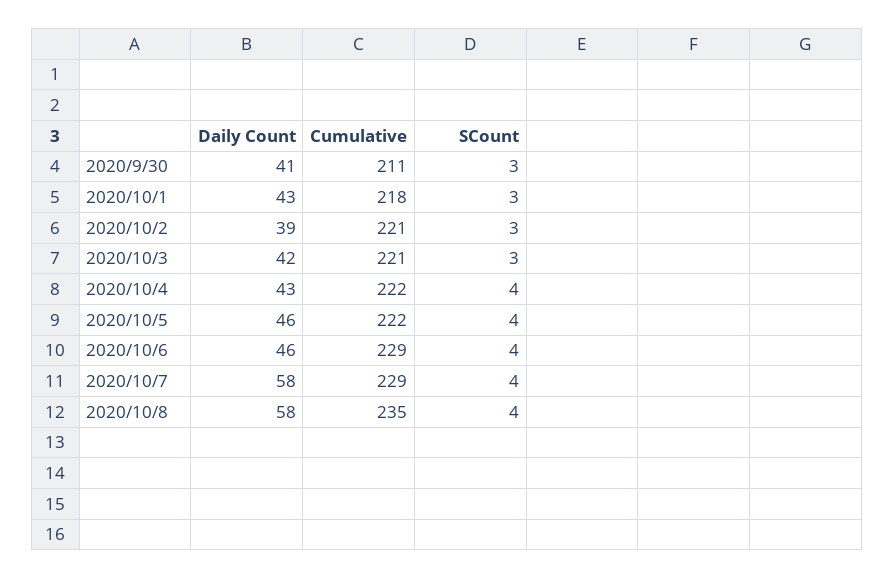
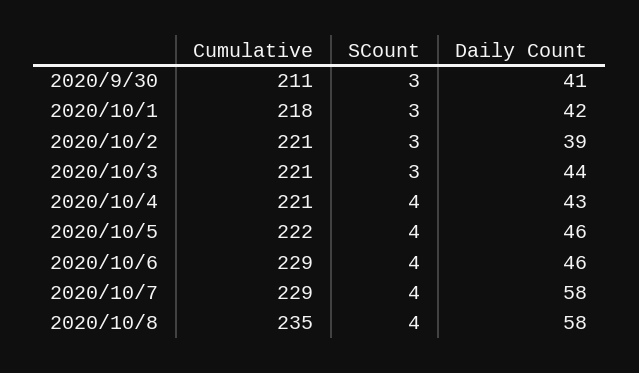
Daily Count, 2020/10/1: 43 -> 42
Daily Count, 2020/10/3: 42 -> 44
Cumulative, 2020/10/4: 222 -> 221

